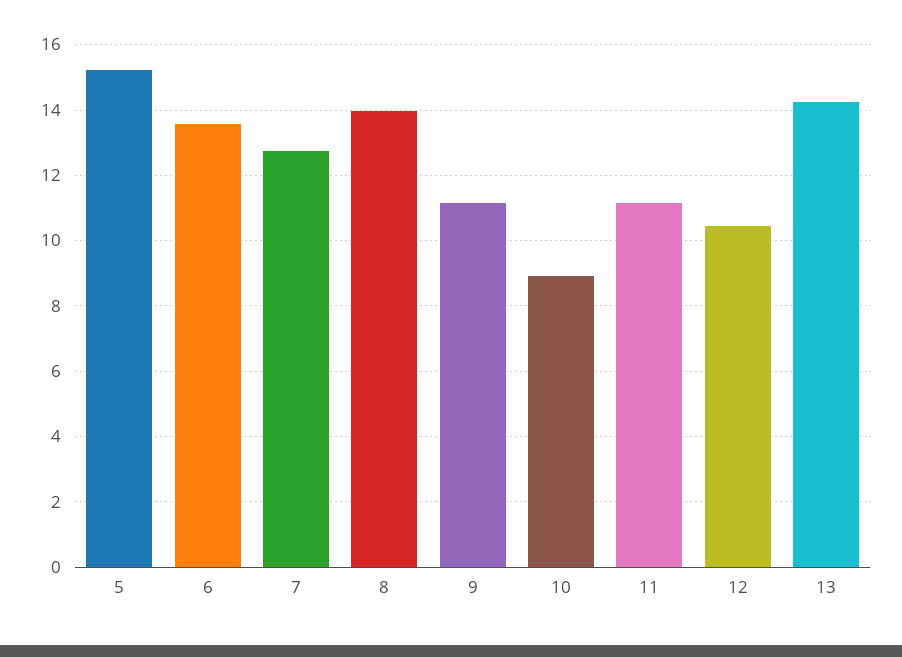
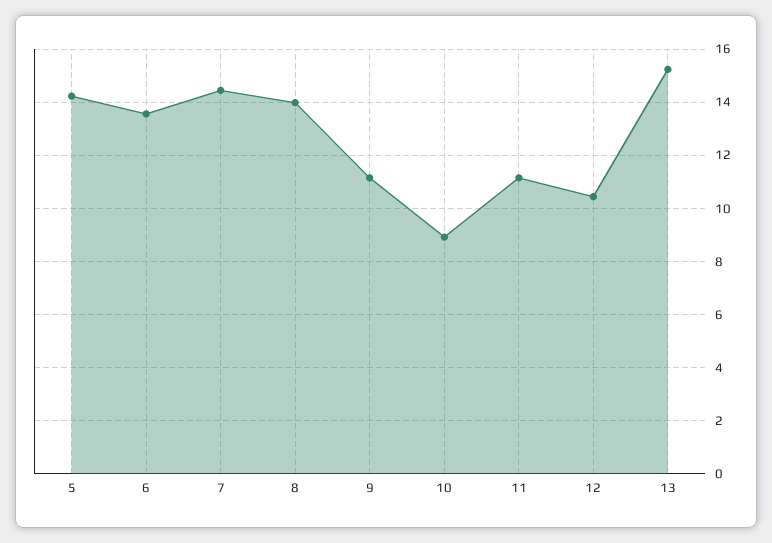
5: 15.2 -> 14.25
7: 12.8 -> 14.5
13: 14.2 -> 15.25

